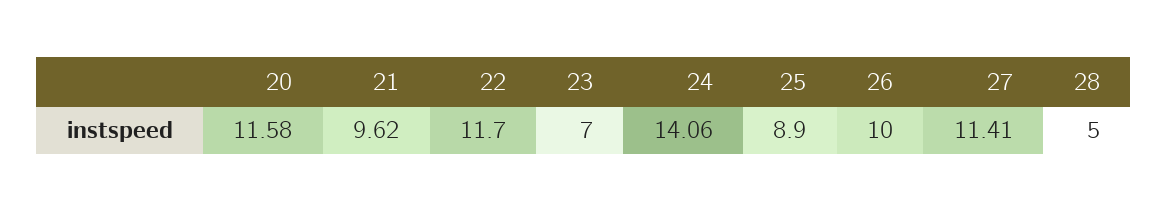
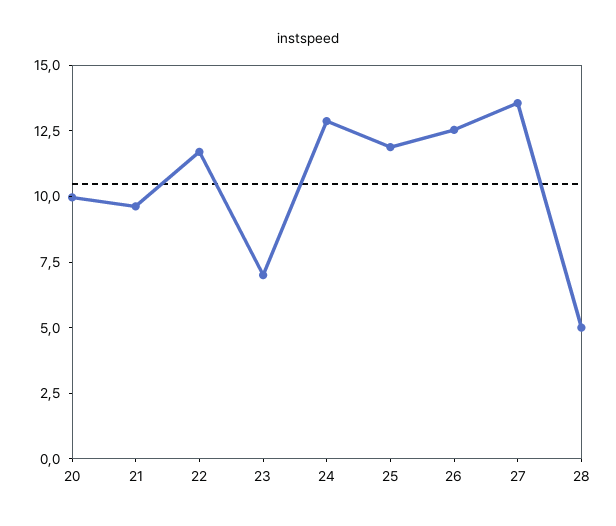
20: 11.58 -> 10
24: 14.06 -> 13
25: 8.9 -> 12
26: 10 -> 12.5
27: 11.41 -> 13.5

